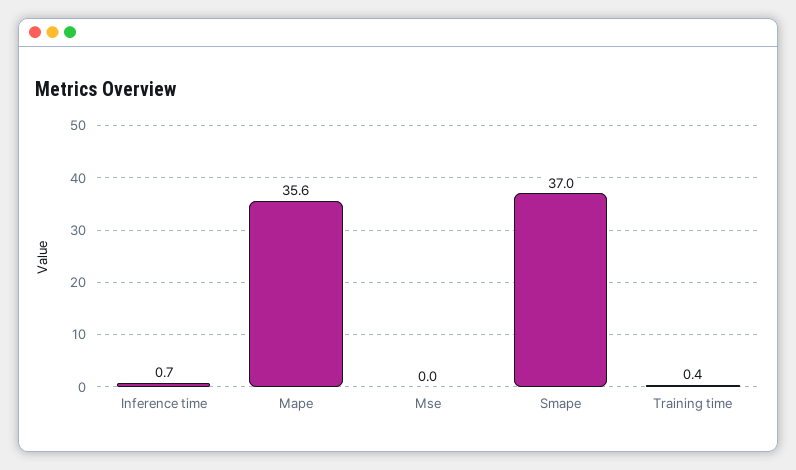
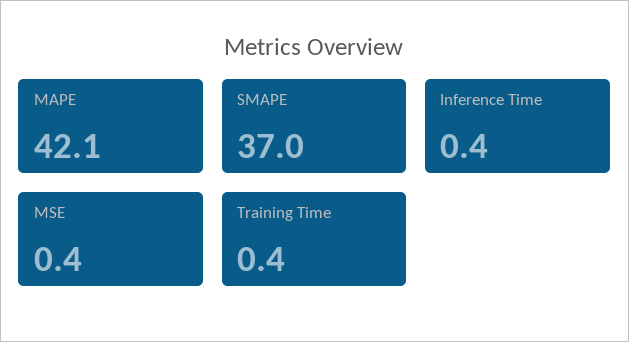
Inference time: 0.7 -> 0.4
Mape: 35.6 -> 42.1
Mse: 0 -> 0.4

